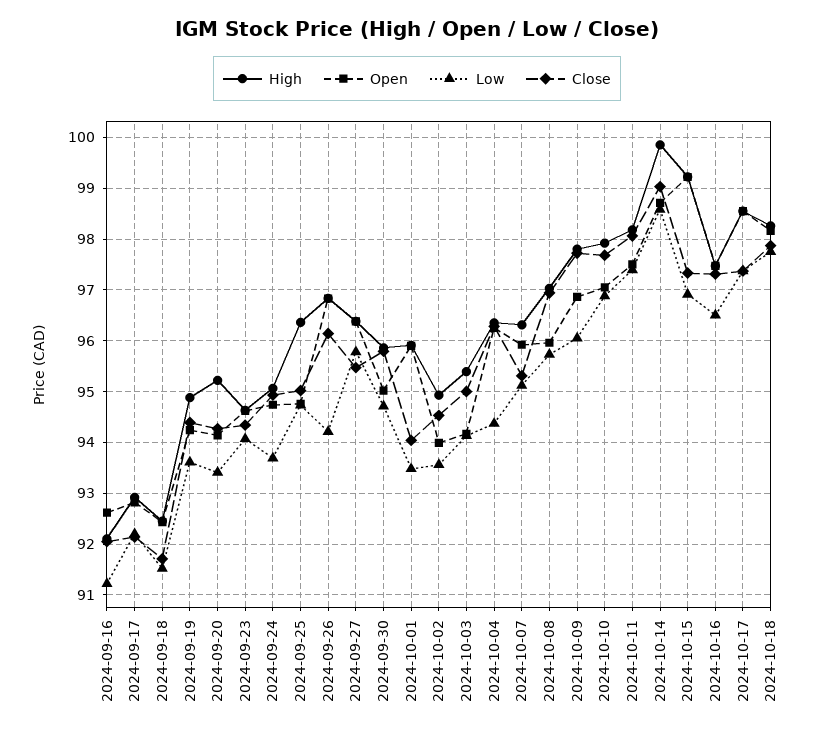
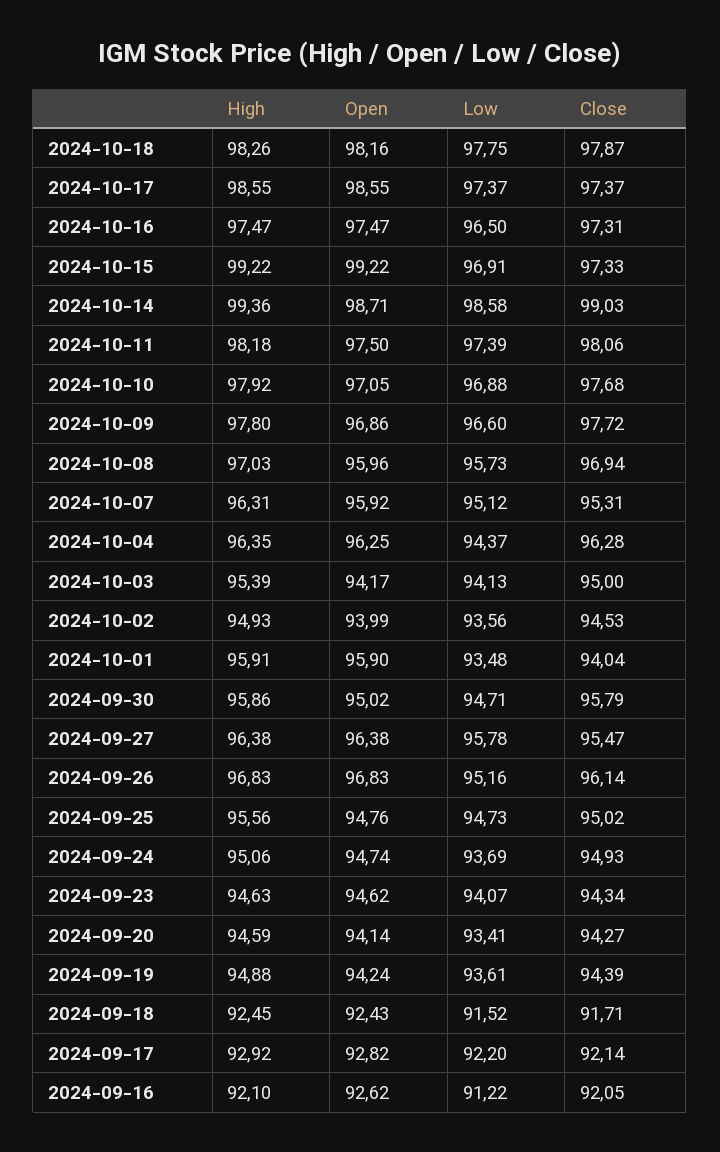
High, 2024-09-20: 95.2 -> 94.59
High, 2024-09-25: 96.4 -> 95.56
Low, 2024-09-26: 94.2 -> 95.16
Low, 2024-10-09: 96 -> 96.6
High, 2024-10-14: 99.8 -> 99.36

